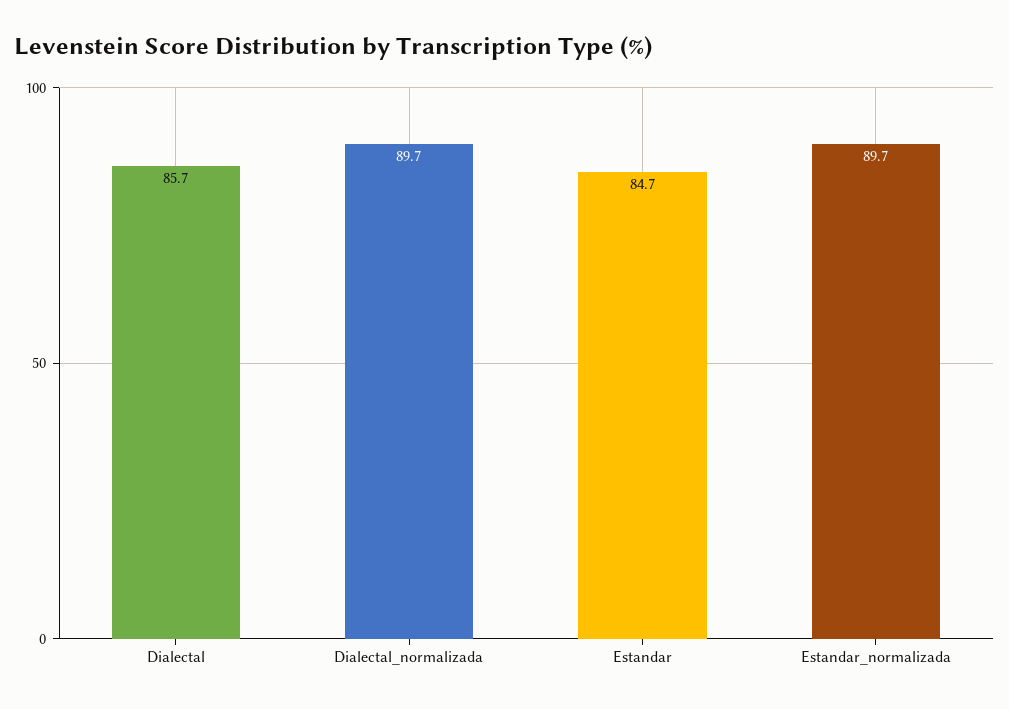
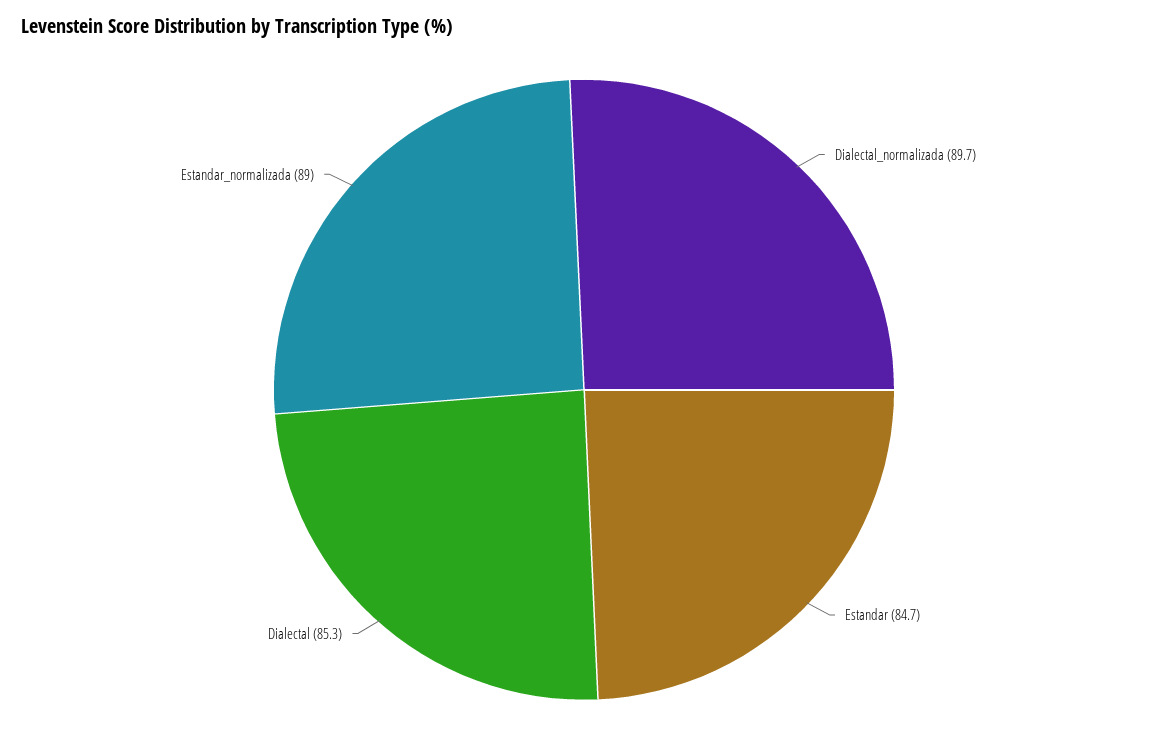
Dialectal: 85.7 -> 85.3
Estandar_normalizada: 89.7 -> 89

